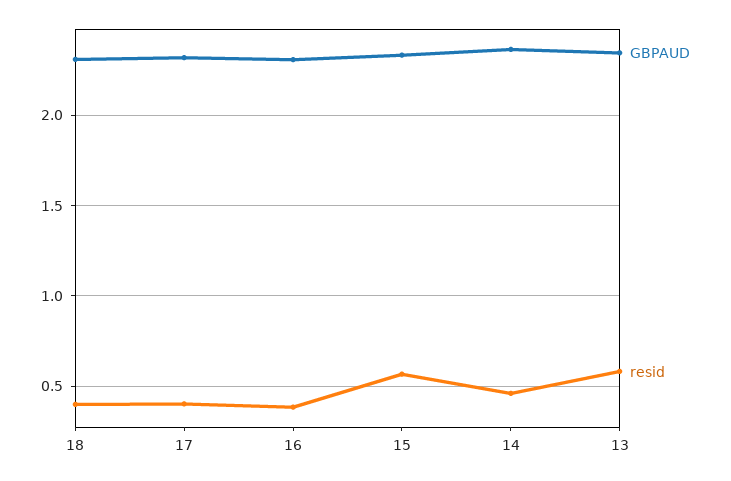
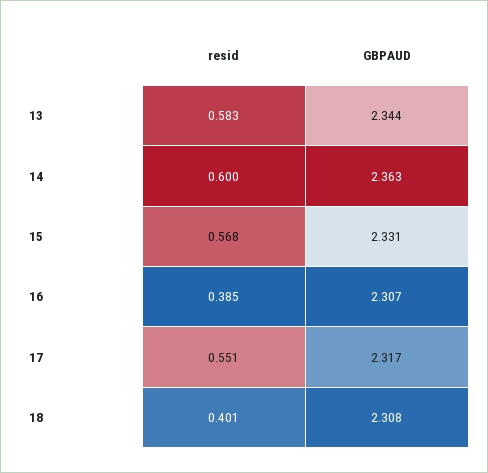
resid, 17: 0.4 -> 0.551
resid, 14: 0.45 -> 0.6

